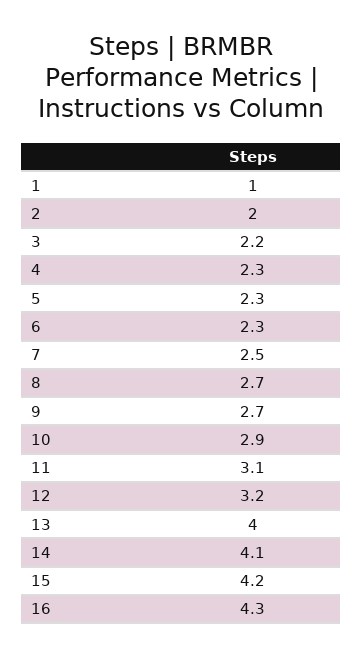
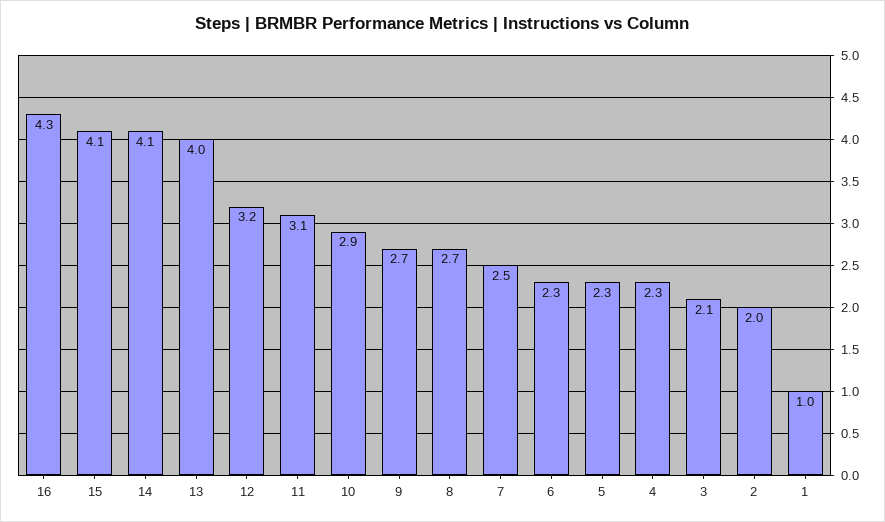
3: 2.2 -> 2.1
15: 4.2 -> 4.1

